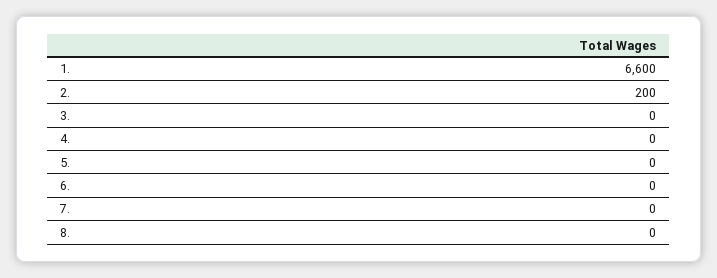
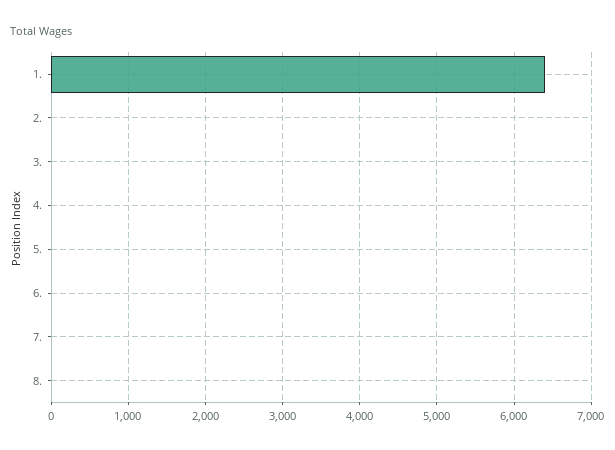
1.: 6600 -> 6400
2.: 200 -> 0

